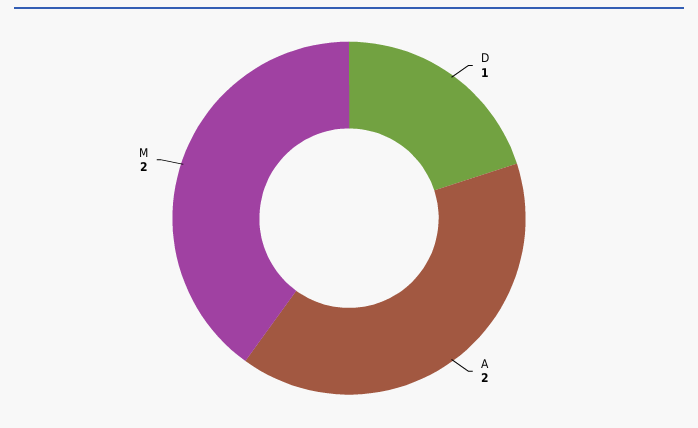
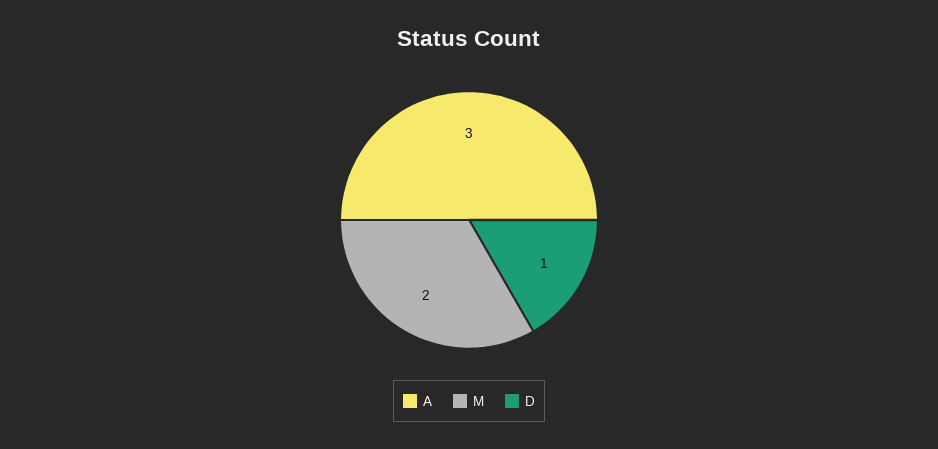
A: 2 -> 3

